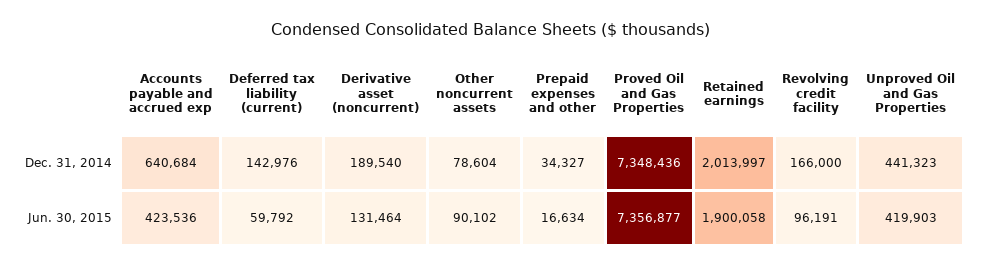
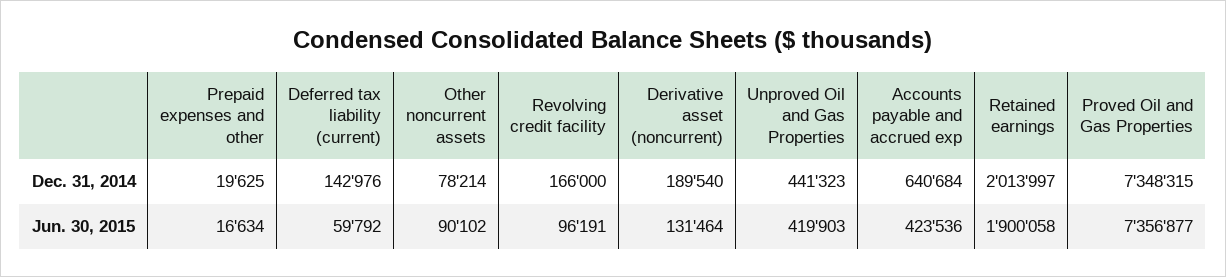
Other noncurrent assets, Dec. 31, 2014: 78604 -> 78214
Prepaid expenses and other, Dec. 31, 2014: 34327 -> 19625
Proved Oil and Gas Properties, Dec. 31, 2014: 7348436 -> 7348315

